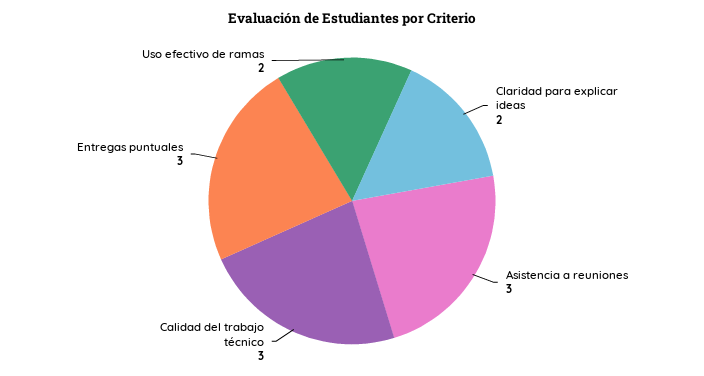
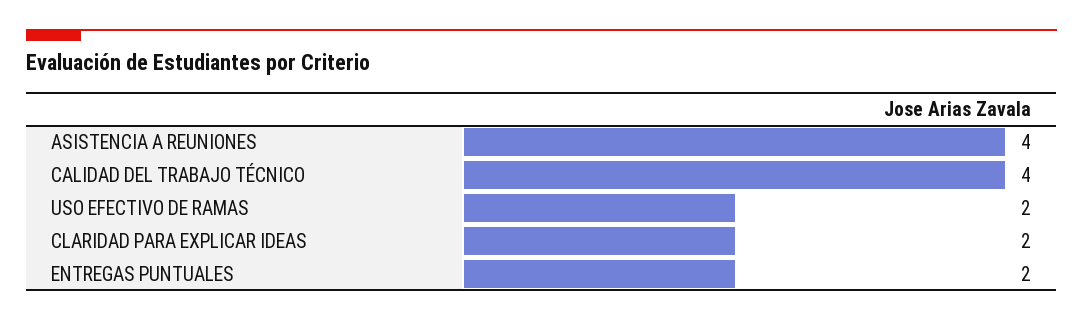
Asistencia a reuniones: 3 -> 4
Calidad del trabajo técnico: 3 -> 4
Entregas puntuales: 3 -> 2

